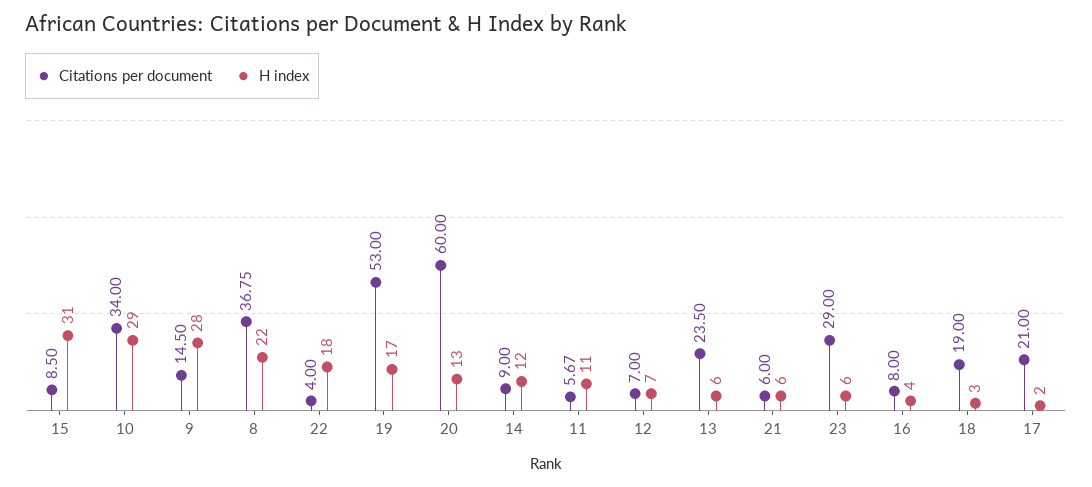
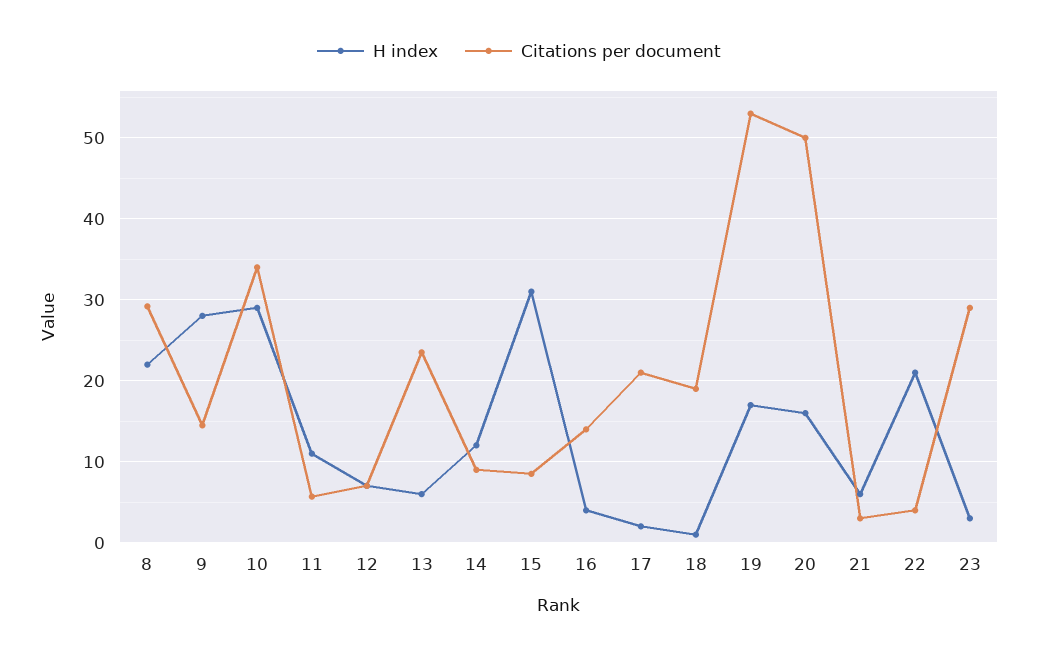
Citations per document, 8: 36.75 -> 29
H index, 22: 18 -> 21
Citations per document, 20: 60 -> 50
H index, 20: 13 -> 16
Citations per document, 21: 6 -> 3
H index, 23: 6 -> 3
Citations per document, 16: 8 -> 14
H index, 18: 3 -> 1

